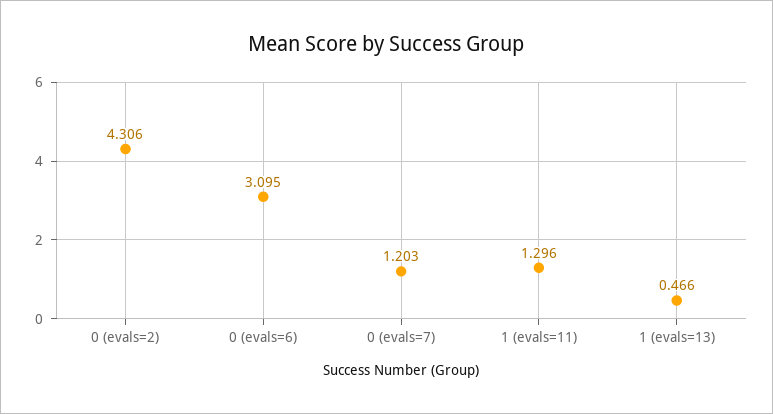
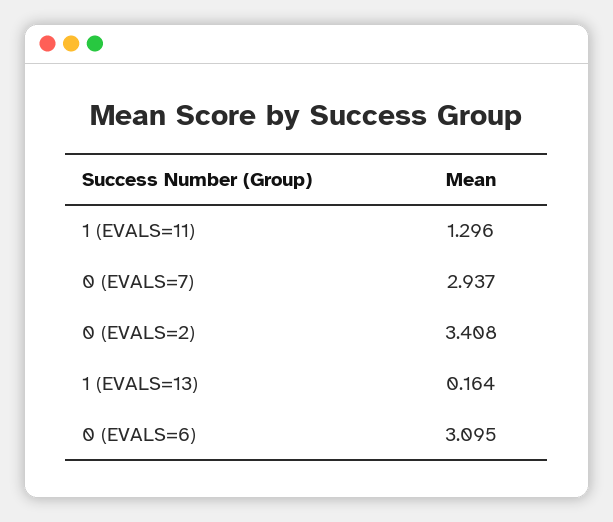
0 (evals=2): 4.306 -> 3.408
0 (evals=7): 1.203 -> 2.937
1 (evals=13): 0.466 -> 0.164

